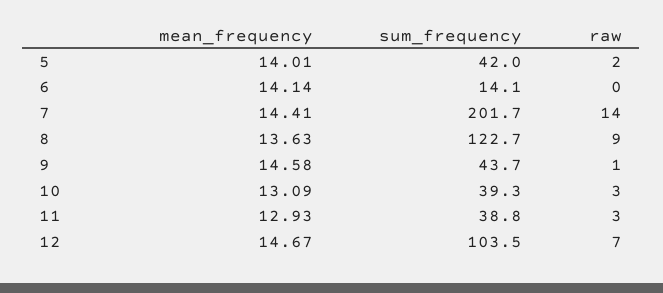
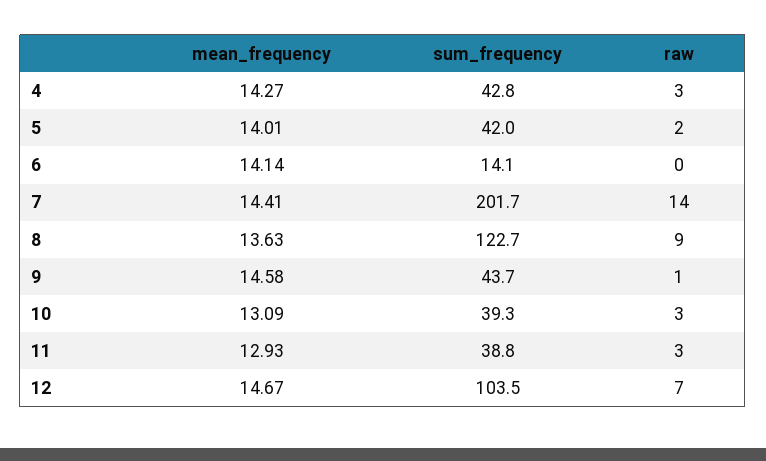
mean_frequency, 4: none -> 14.27
sum_frequency, 4: none -> 42.8
raw, 4: none -> 3

